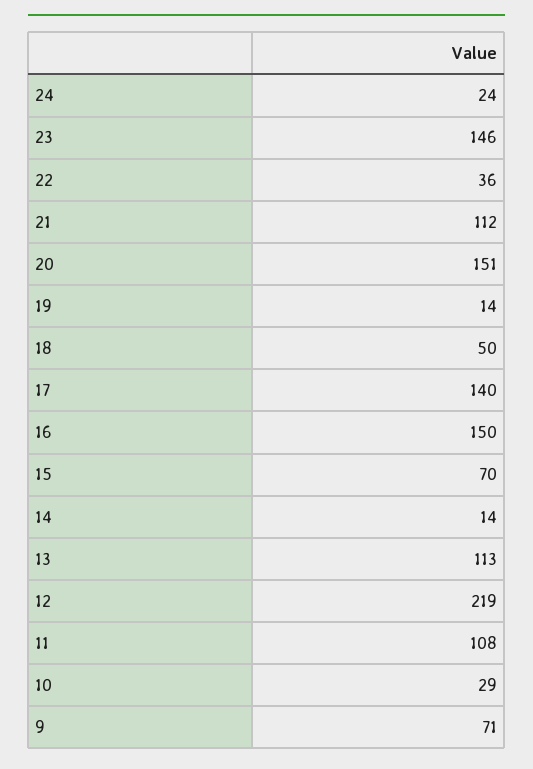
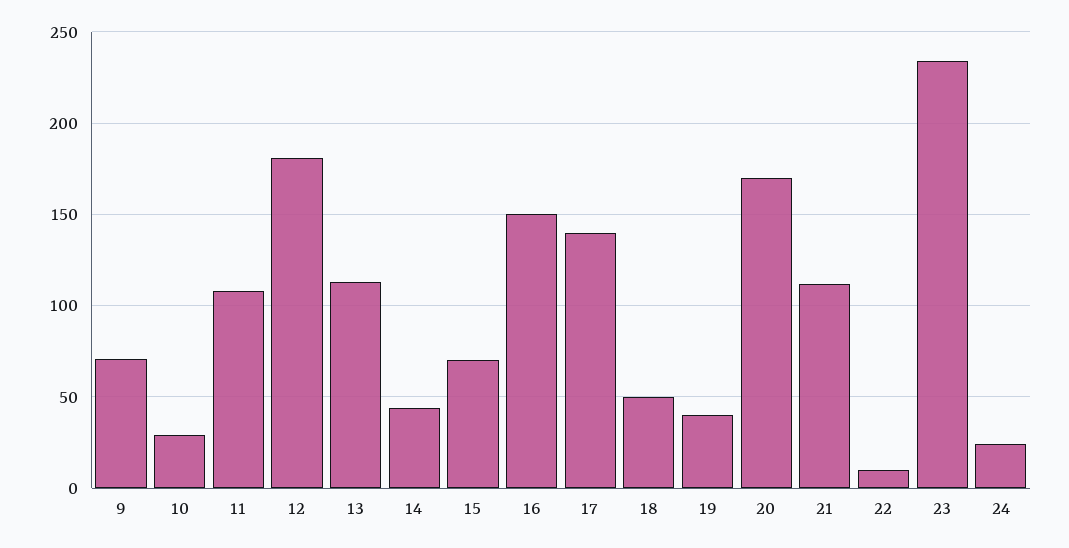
23: 146 -> 235
22: 36 -> 10
20: 151 -> 170
19: 14 -> 40
14: 14 -> 45
12: 219 -> 180

